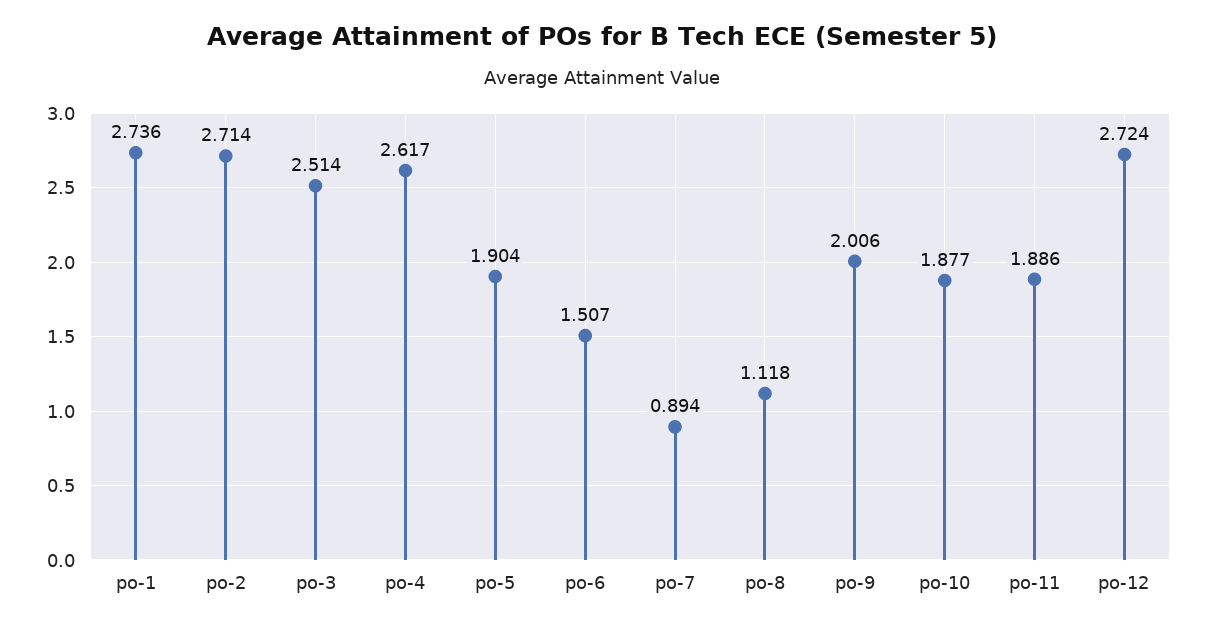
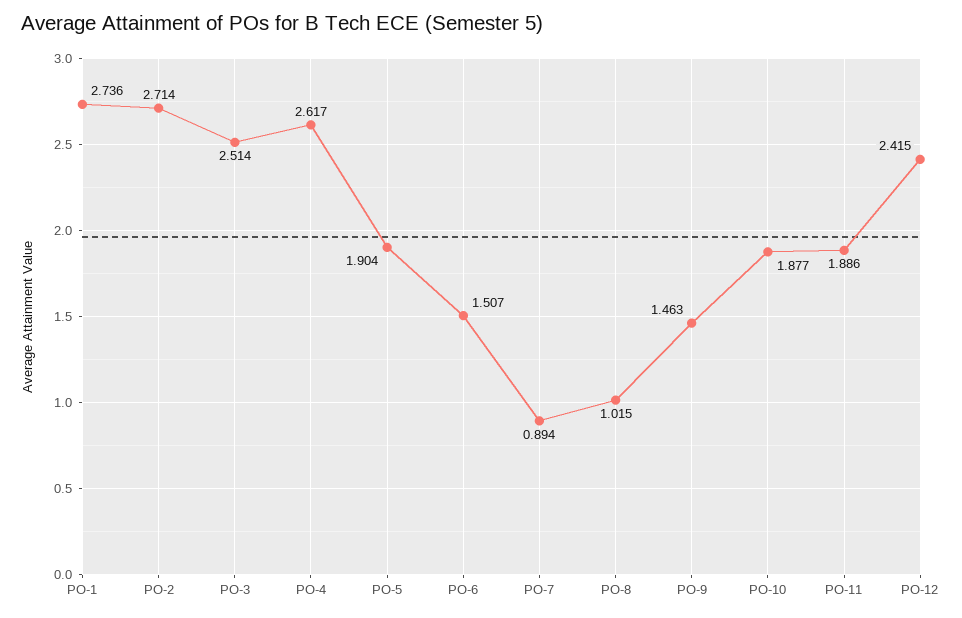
po-8: 1.118 -> 1.015
po-9: 2.006 -> 1.463
po-12: 2.724 -> 2.415

